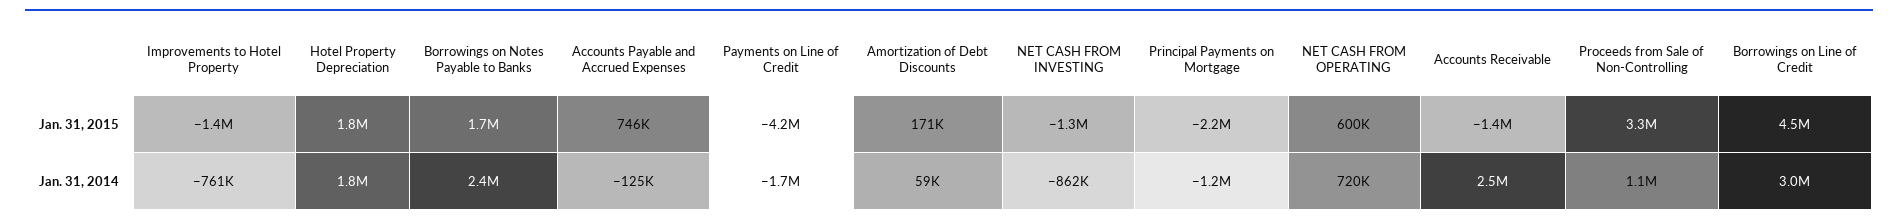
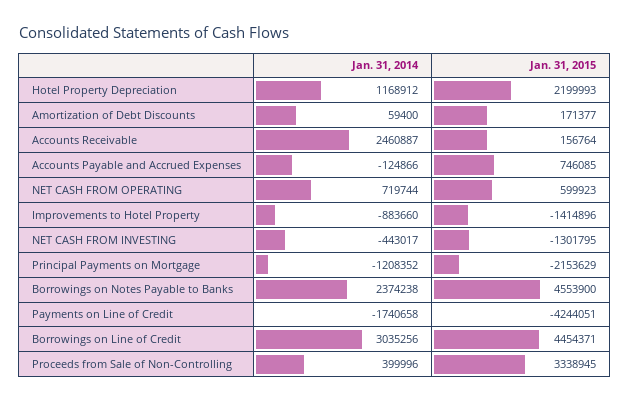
Hotel Property Depreciation, Jan. 31, 2015: 1800000 -> 2199993
Borrowings on Notes Payable to Banks, Jan. 31, 2015: 1700000 -> 4553900
Accounts Receivable, Jan. 31, 2015: -1400000 -> 156764
Improvements to Hotel Property, Jan. 31, 2014: -761000 -> -883660
Hotel Property Depreciation, Jan. 31, 2014: 1800000 -> 1168912
NET CASH FROM INVESTING, Jan. 31, 2014: -862000 -> -443017
Proceeds from Sale of Non-Controlling, Jan. 31, 2014: 1100000 -> 399996

